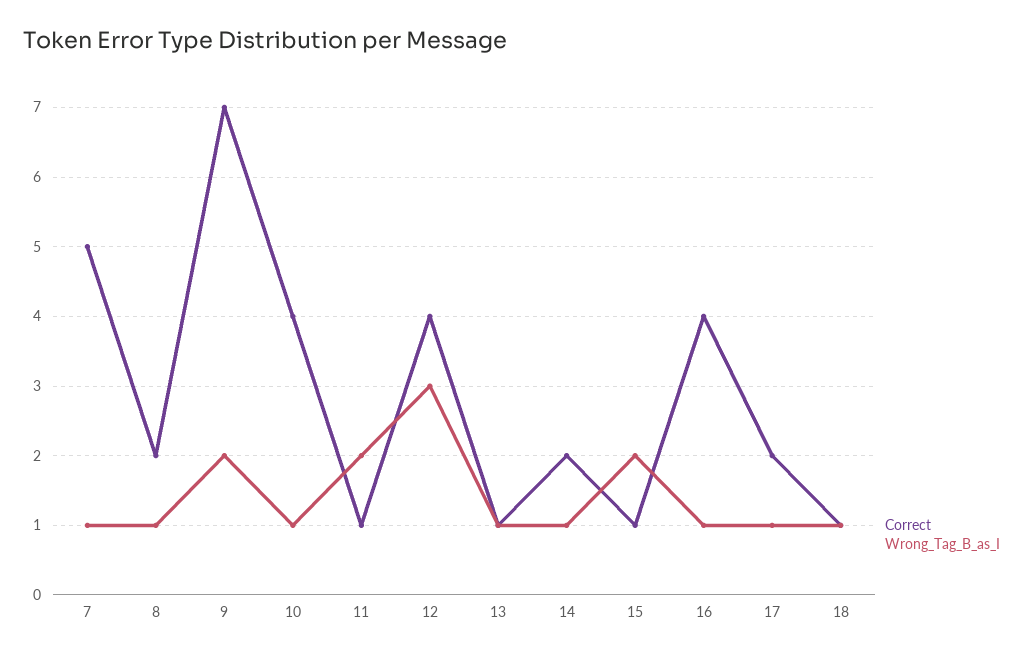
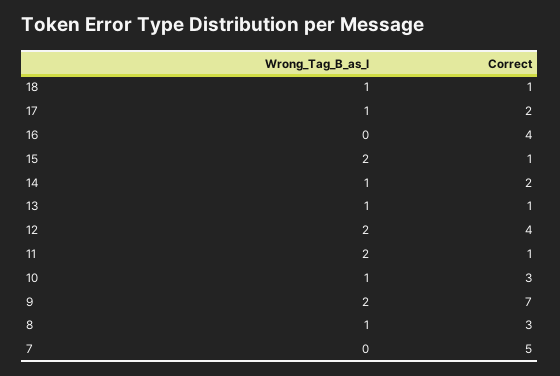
Wrong_Tag_B_as_I, 7: 1 -> 0
Correct, 8: 2 -> 3
Correct, 10: 4 -> 3
Wrong_Tag_B_as_I, 12: 3 -> 2
Wrong_Tag_B_as_I, 16: 1 -> 0

